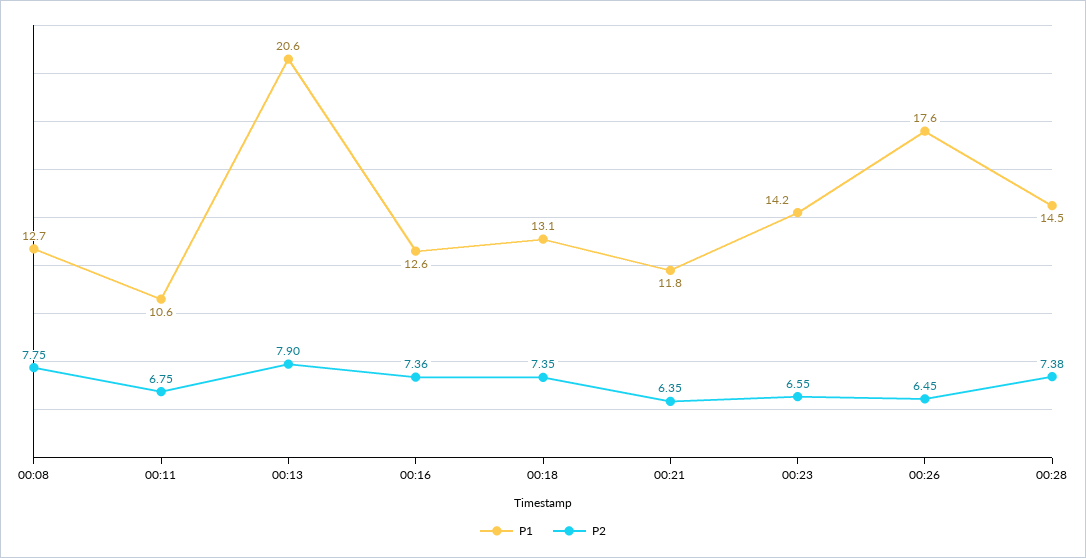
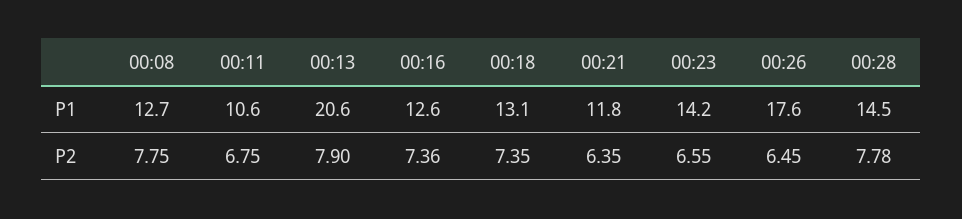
P2, 00:28: 7.38 -> 7.78

